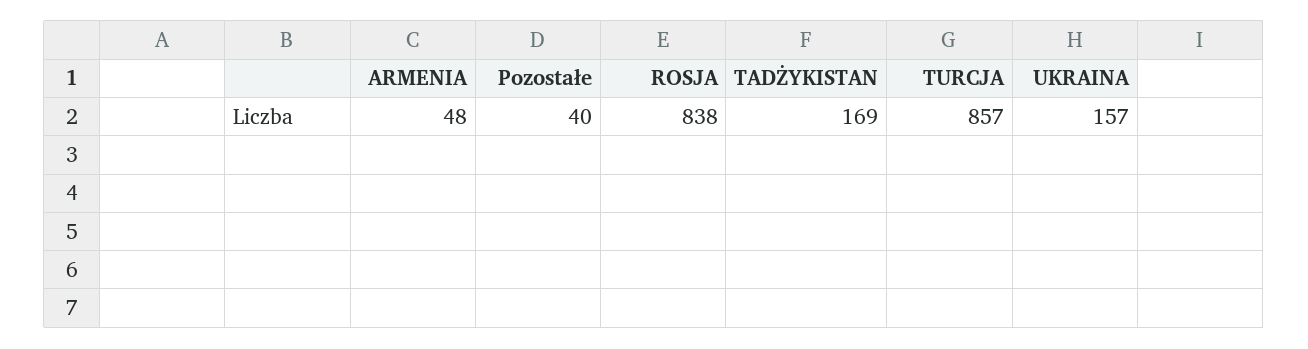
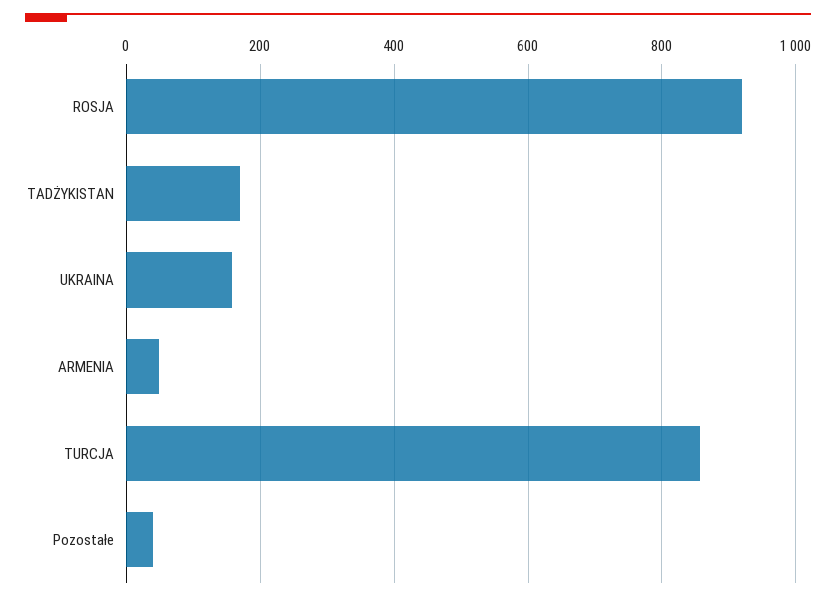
ROSJA: 838 -> 920

